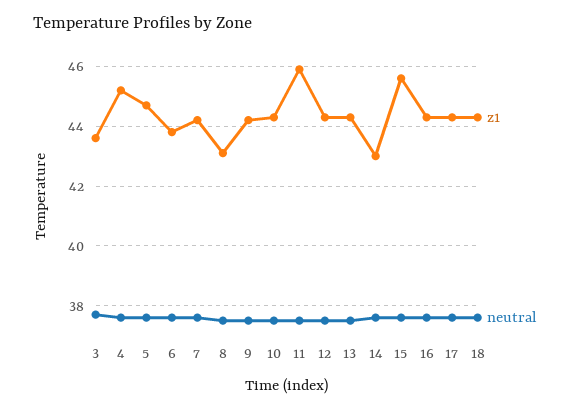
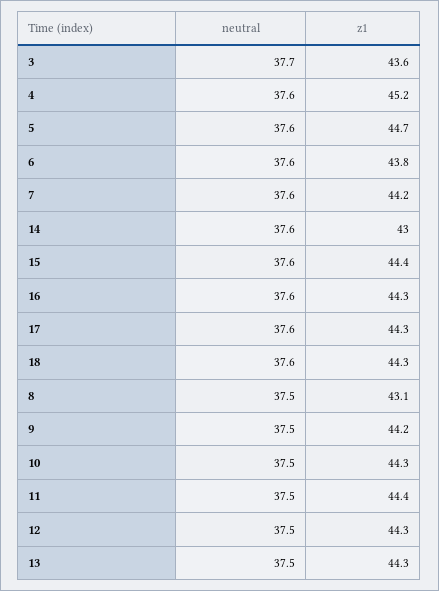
z1, 11: 46 -> 44.4
z1, 15: 45.5 -> 44.4

